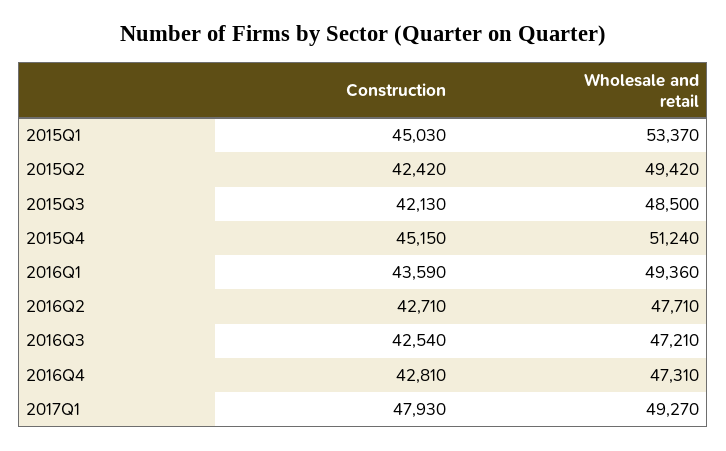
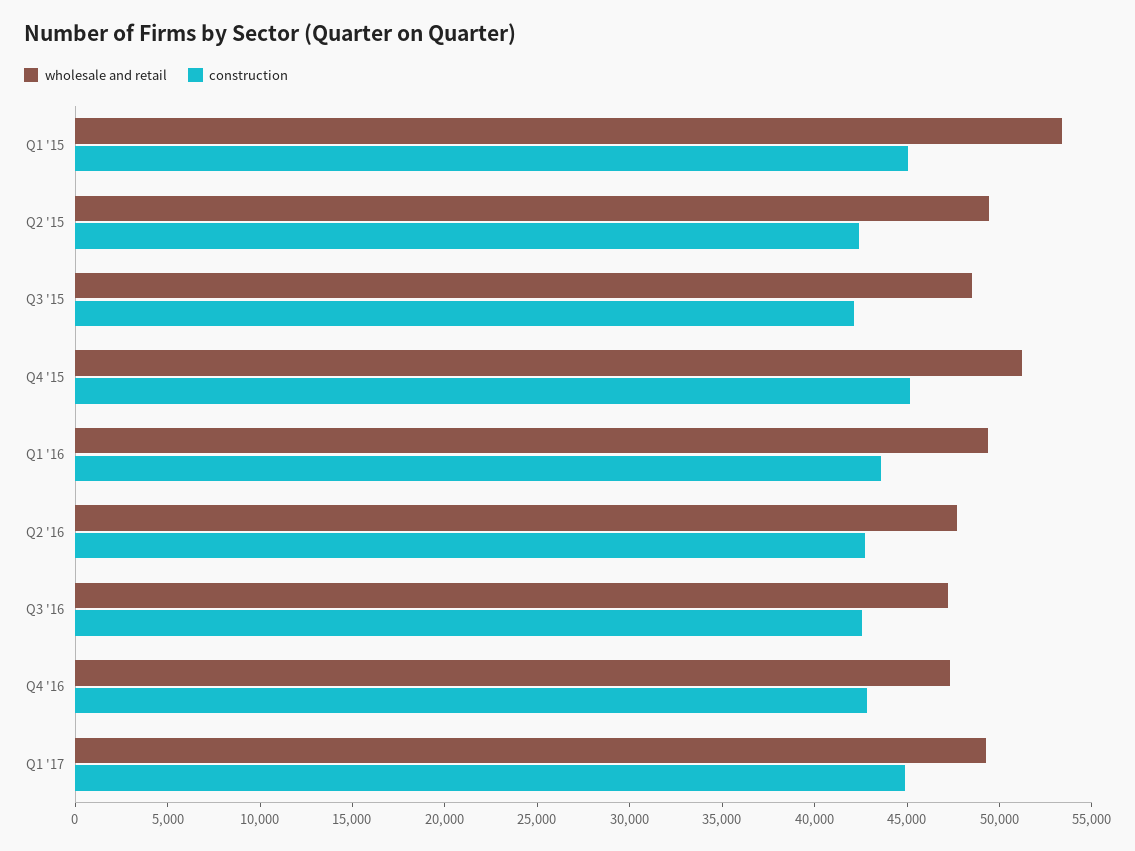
Construction, 2017Q1: 47930 -> 45000

